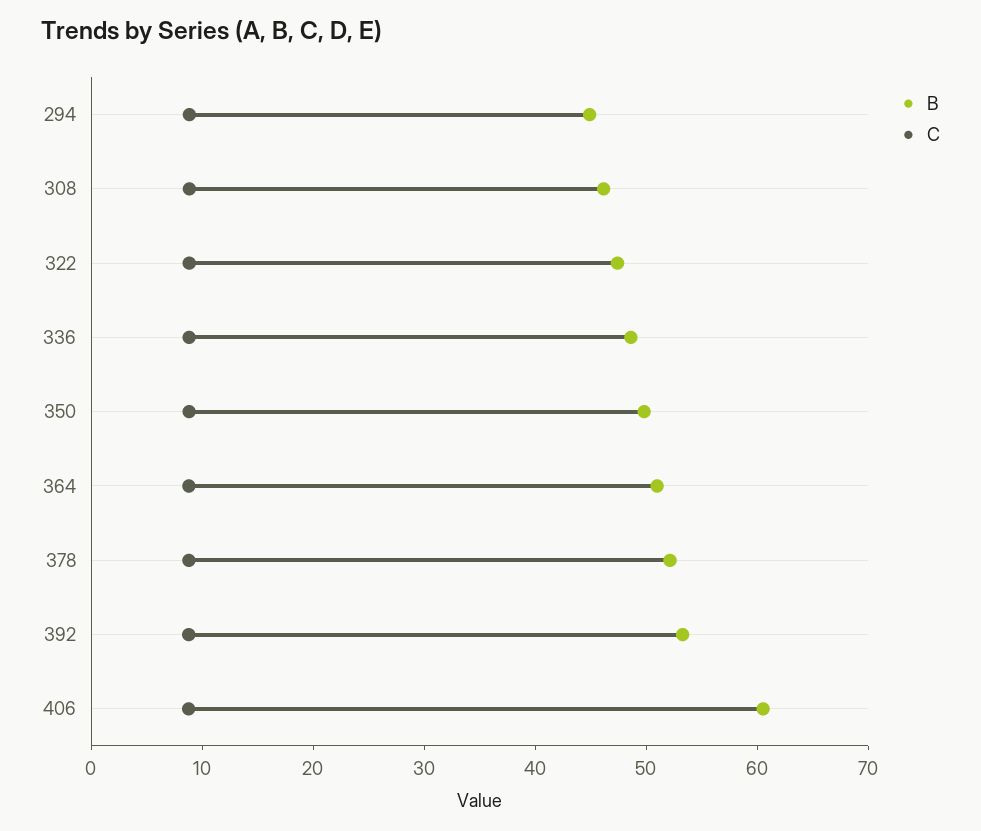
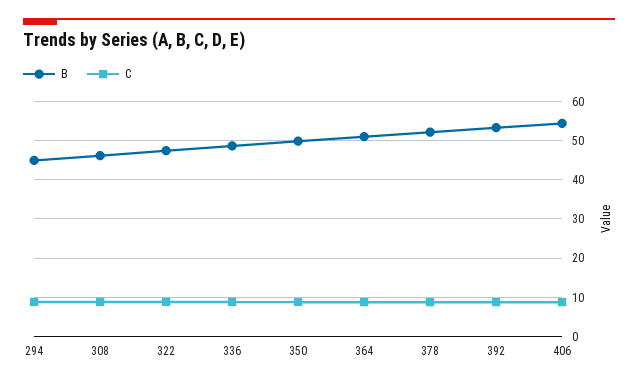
B, 406: 60 -> 54

